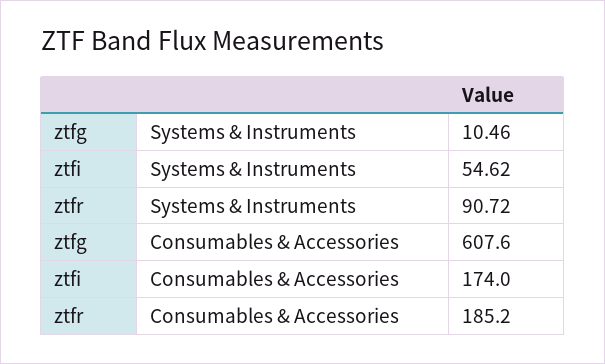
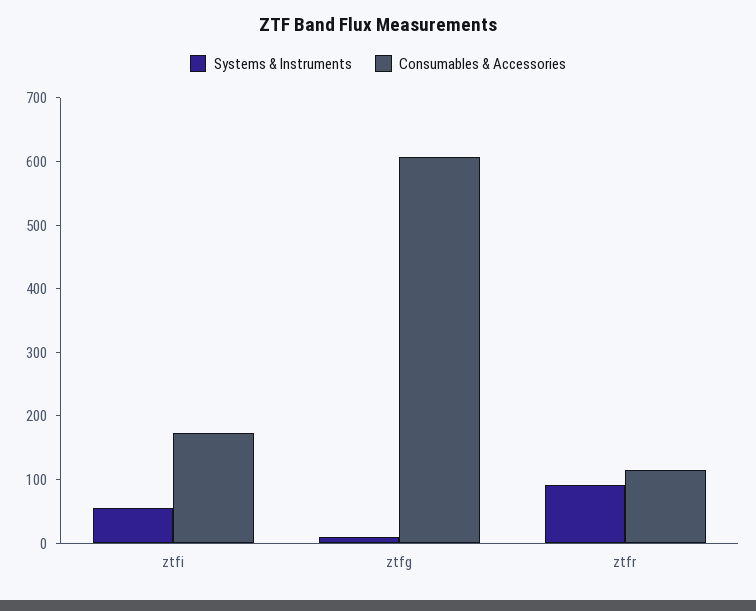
Consumables & Accessories, ztfr: 185.2 -> 120

